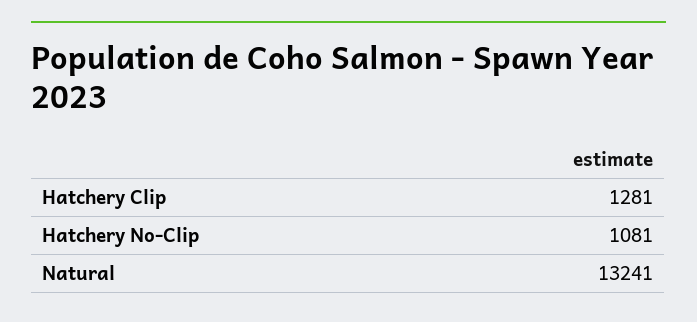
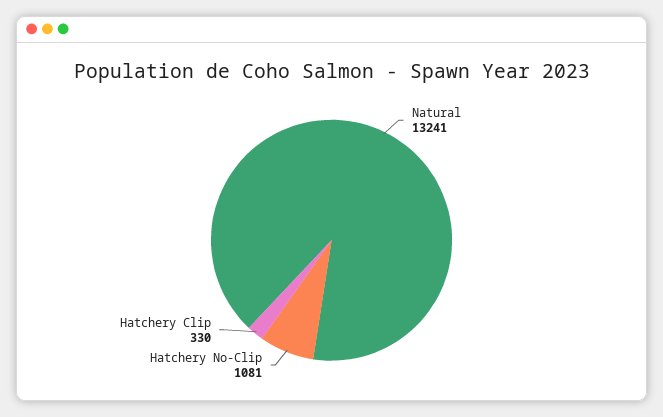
Hatchery Clip: 1281 -> 330

